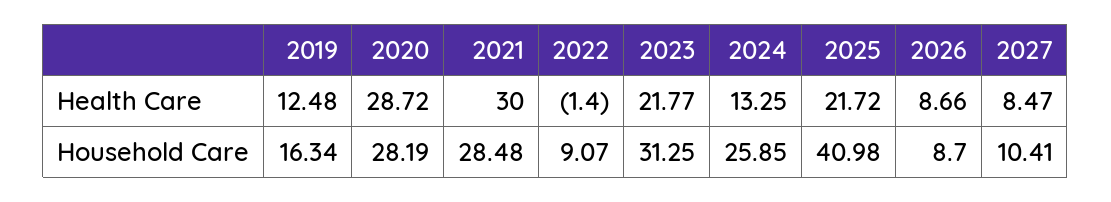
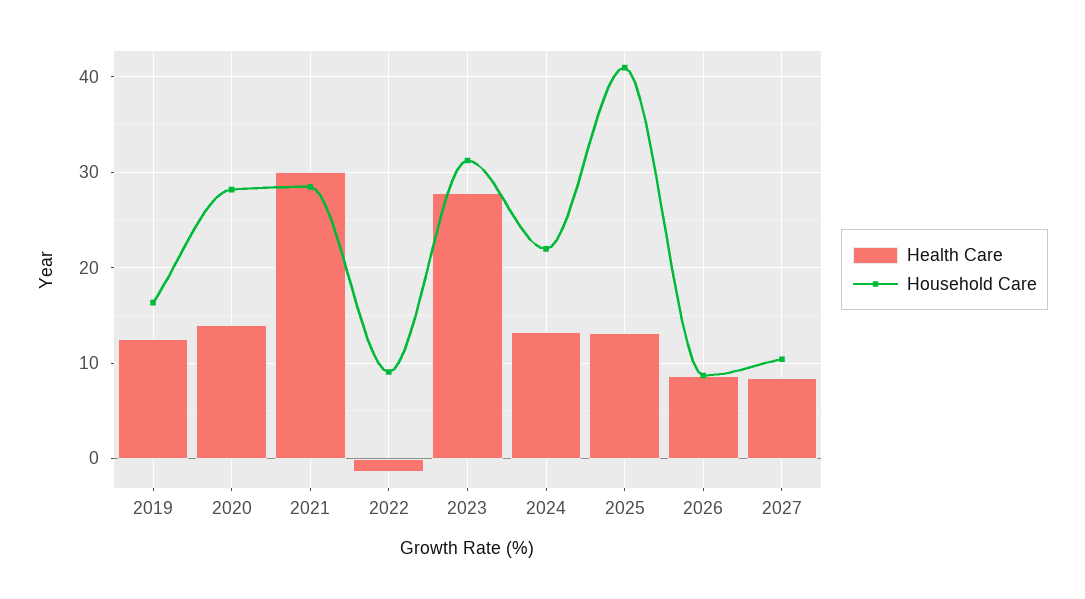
Health Care, 2020: 28.72 -> 14
Health Care, 2023: 21.77 -> 28
Health Care, 2025: 21.72 -> 13
Household Care, 2024: 25.85 -> 22

